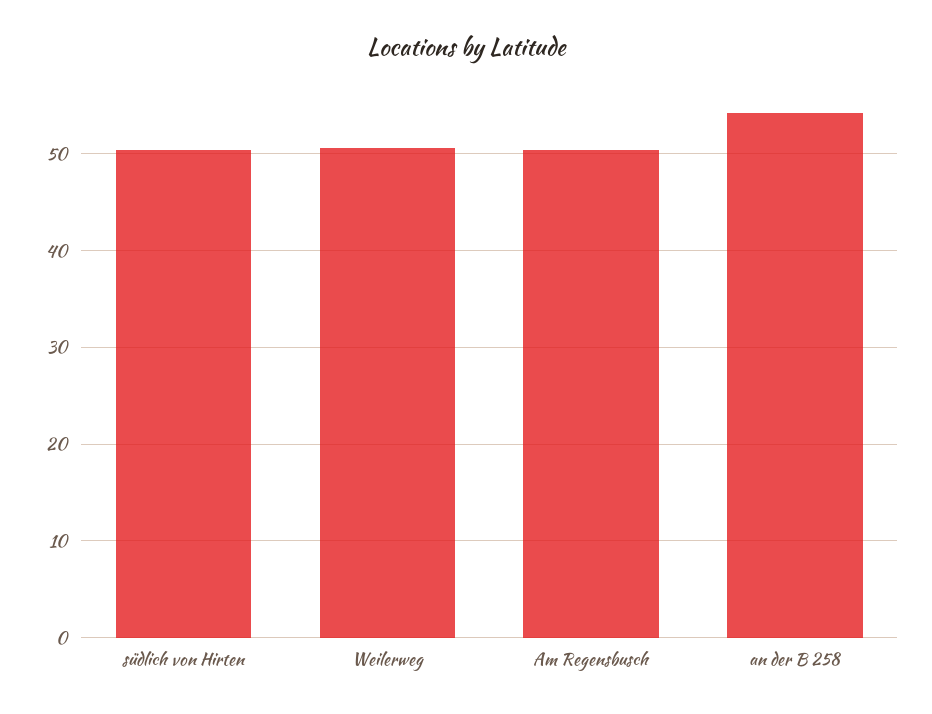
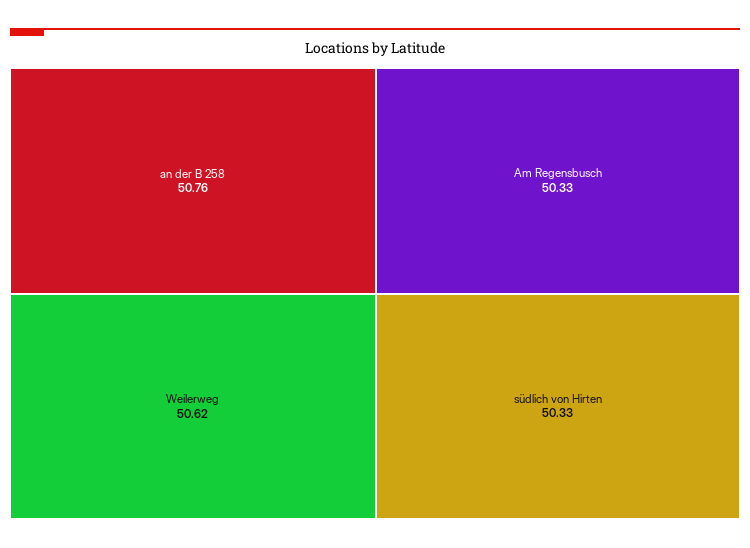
an der B 258: 54 -> 50.76

